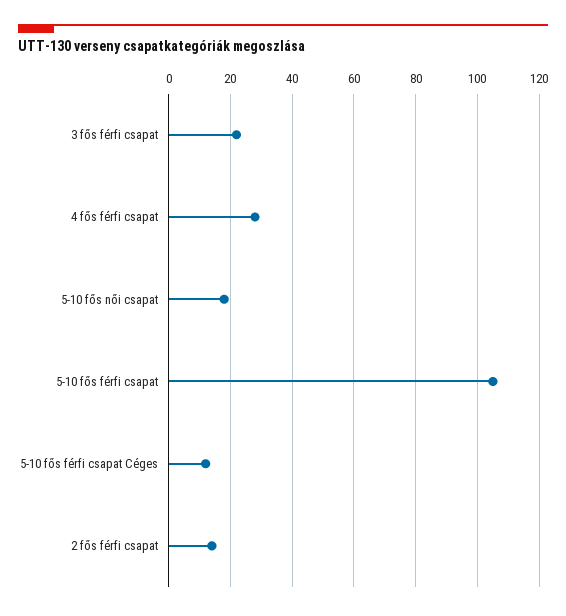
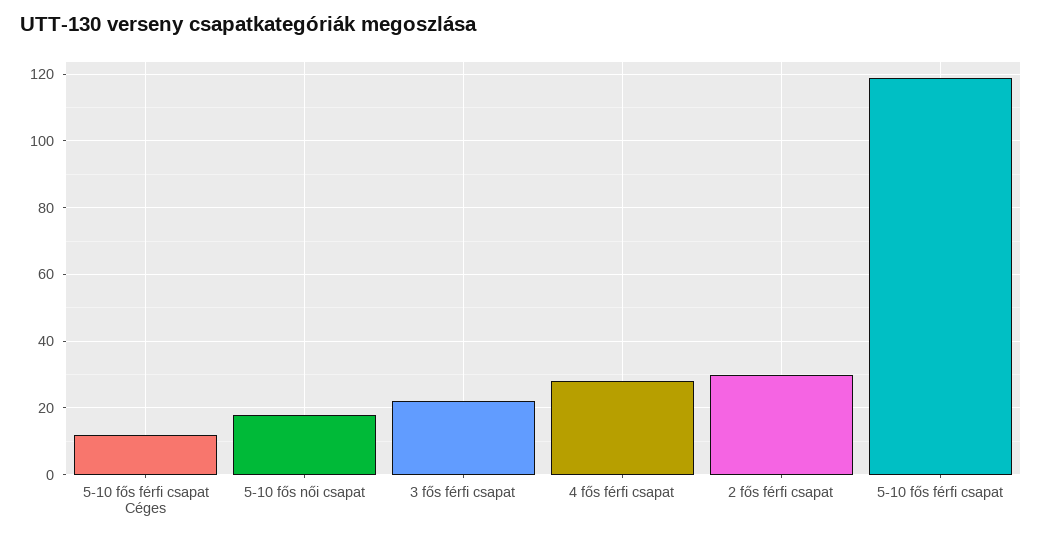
5-10 fős férfi csapat: 105 -> 120
2 fős férfi csapat: 15 -> 30

